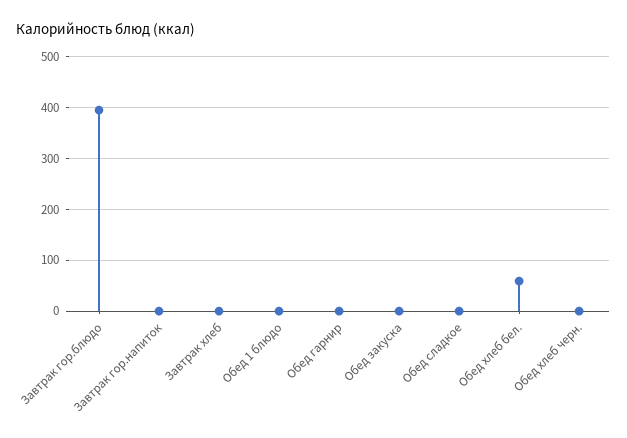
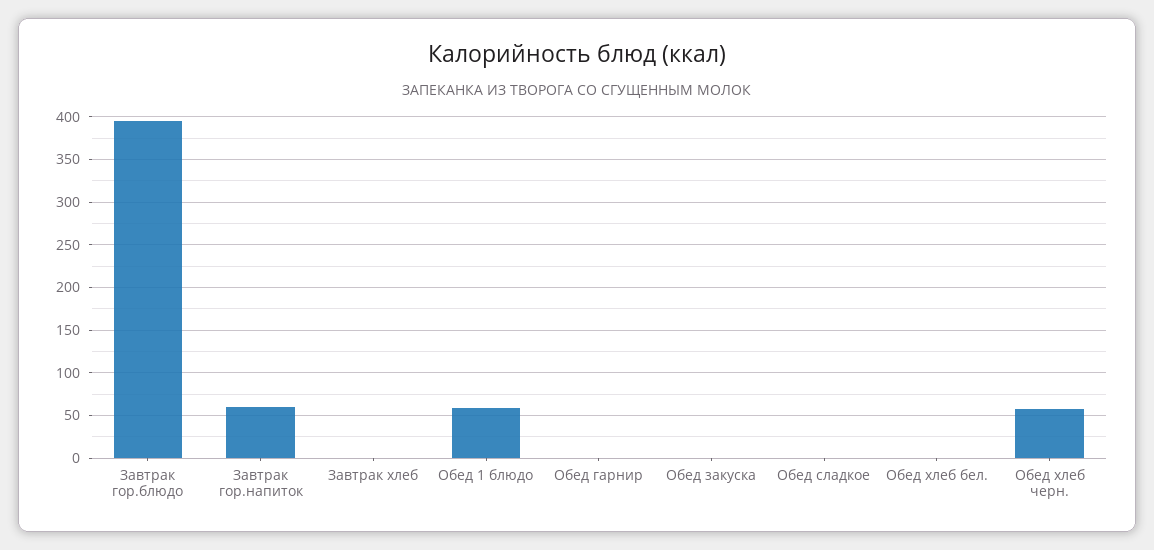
Завтрак гор.напиток: 0 -> 60
Обед 1 блюдо: 0 -> 60
Обед хлеб бел.: 60 -> 0
Обед хлеб черн.: 0 -> 60

